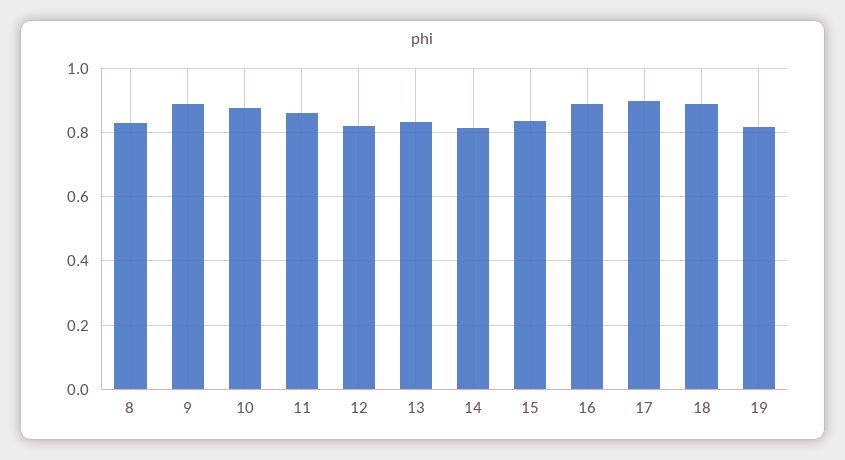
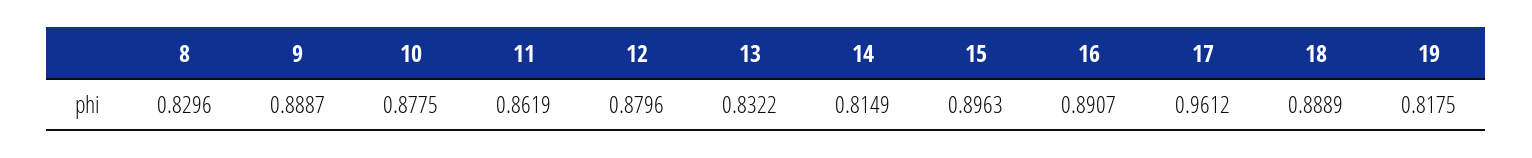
12: 0.82 -> 0.8796
15: 0.84 -> 0.8963
17: 0.9 -> 0.9612

